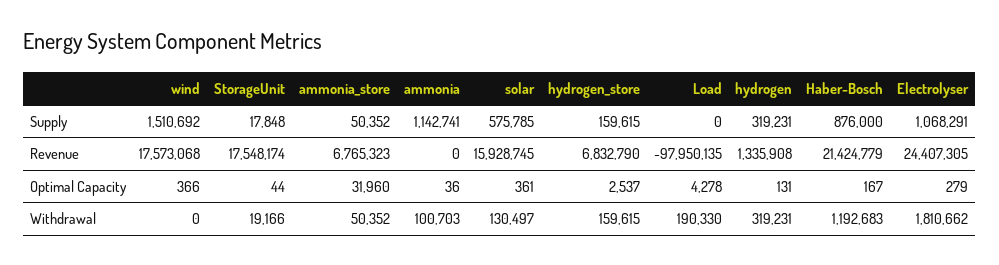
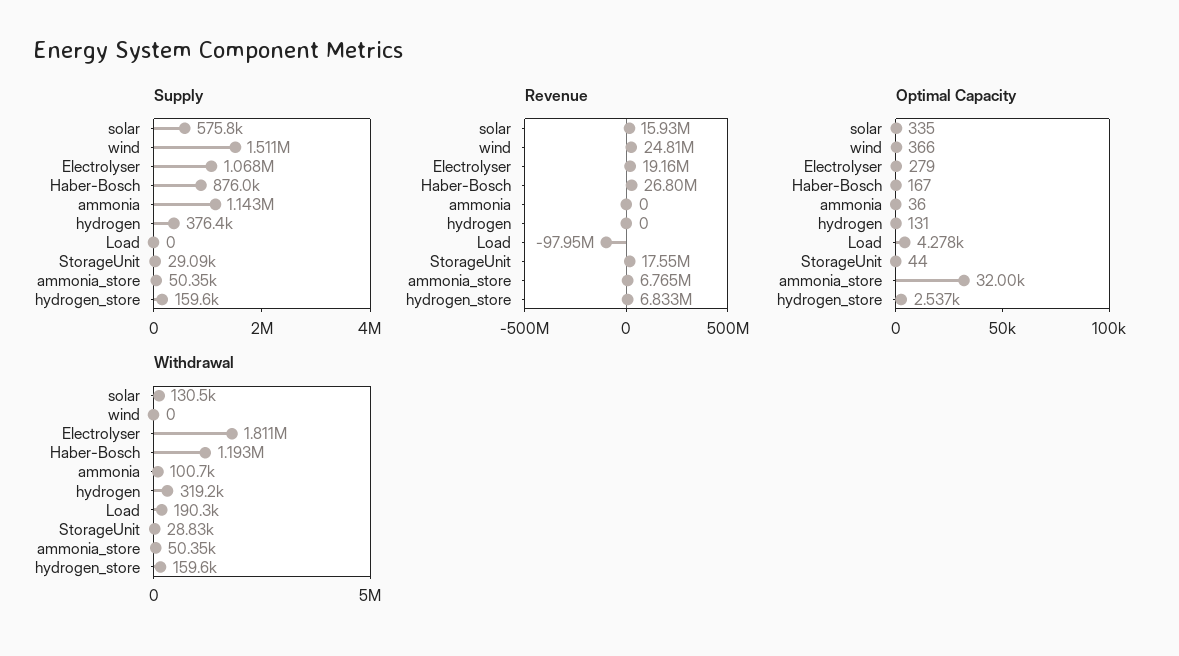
Supply, StorageUnit: 17848 -> 29090
Supply, hydrogen: 319231 -> 376400
Revenue, wind: 17573068 -> 24810000
Revenue, hydrogen: 1335908 -> 0
Revenue, Haber-Bosch: 21424779 -> 26800000
Revenue, Electrolyser: 24407305 -> 19160000
Optimal Capacity, ammonia_store: 31960 -> 32000
Optimal Capacity, solar: 361 -> 335
Withdrawal, StorageUnit: 19166 -> 28830

